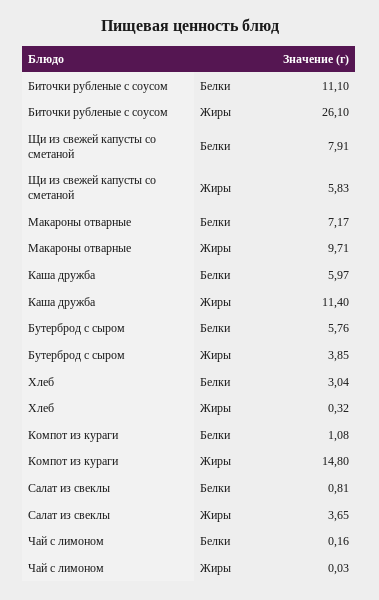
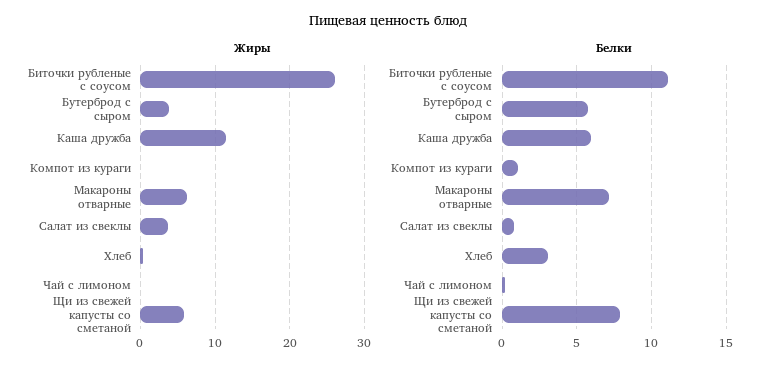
Жиры, Макароны отварные: 9.71 -> 6
Жиры, Компот из кураги: 14.8 -> 0

